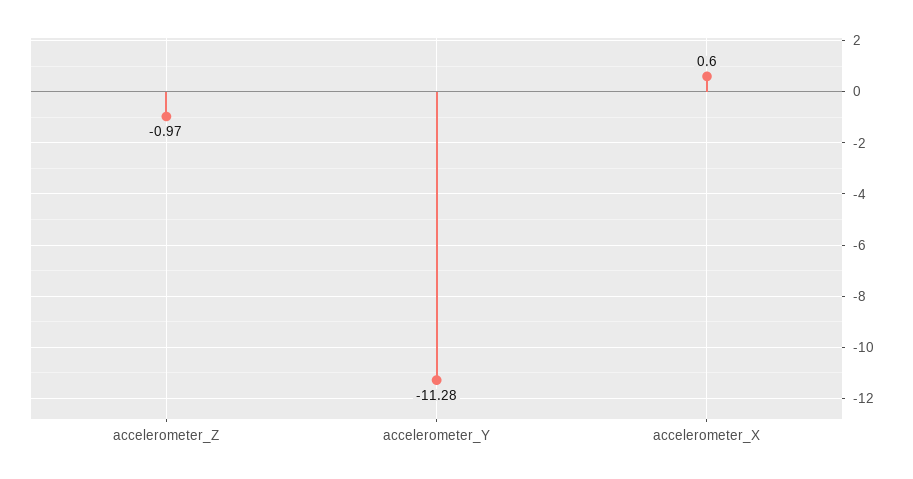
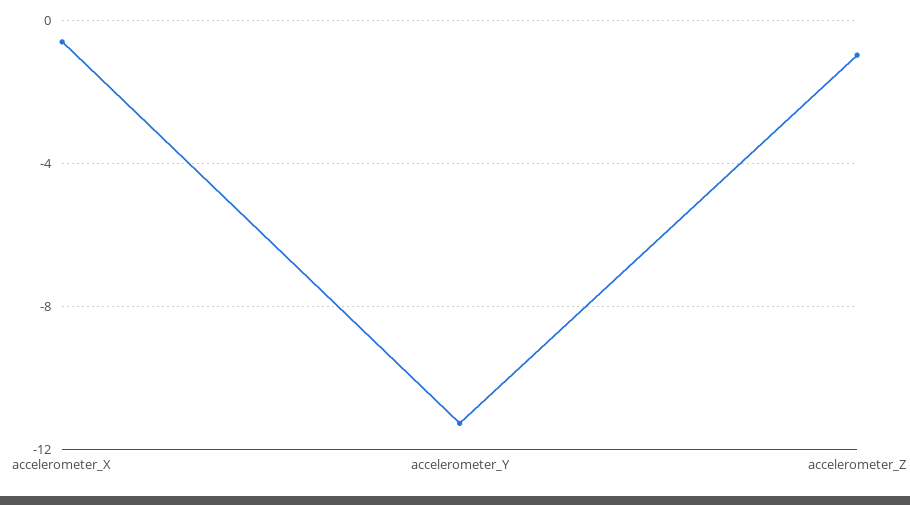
accelerometer_X: 0.6 -> -0.5

